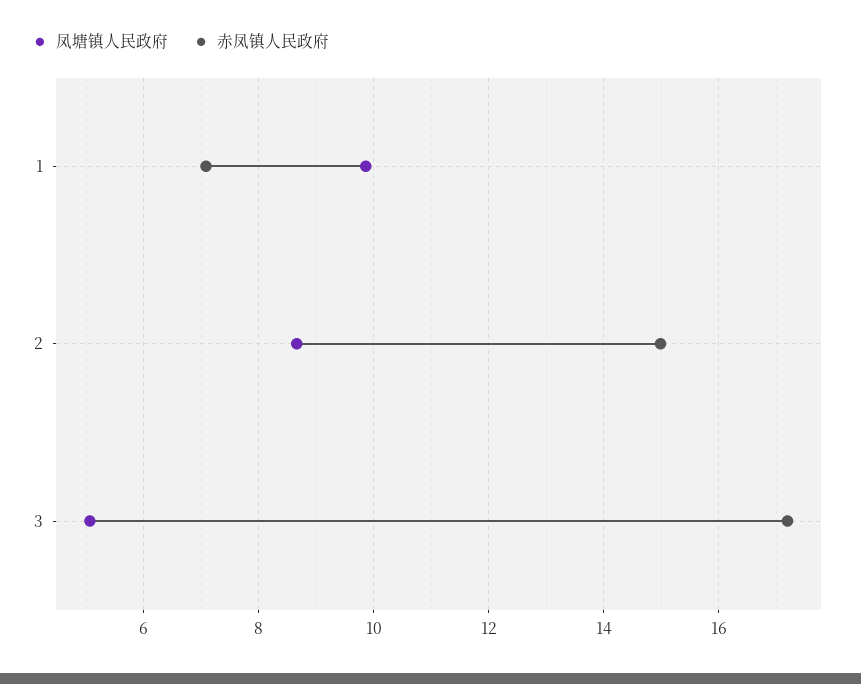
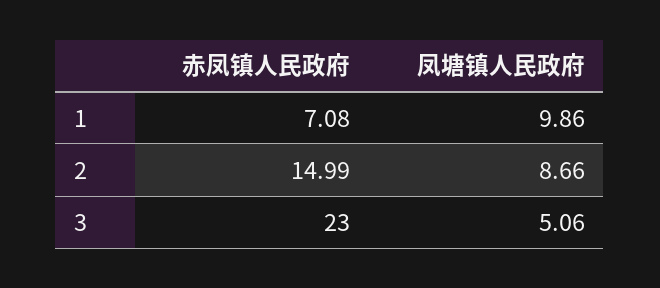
赤凤镇人民政府, 3: 17.2 -> 23

